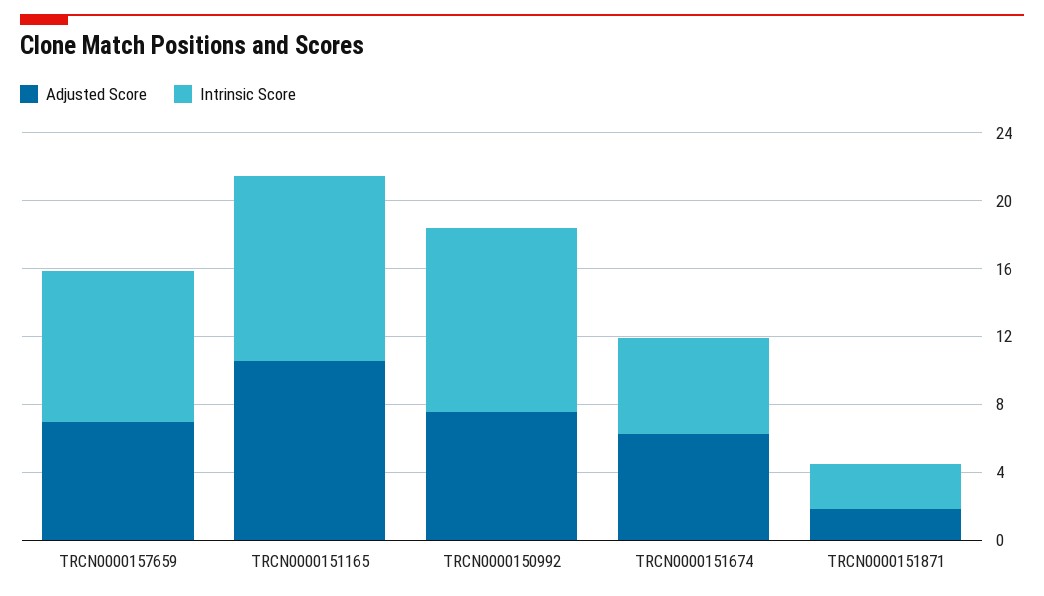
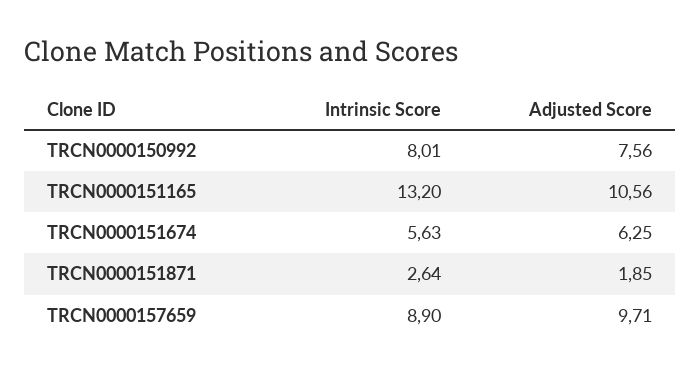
Adjusted Score, TRCN0000157659: 7 -> 9.71
Intrinsic Score, TRCN0000151165: 11 -> 13.2
Intrinsic Score, TRCN0000150992: 11 -> 8.01

